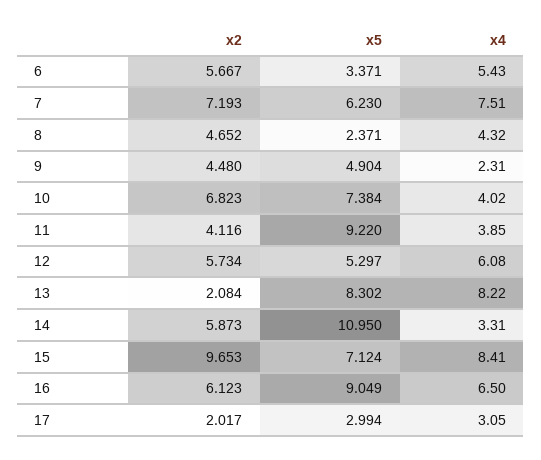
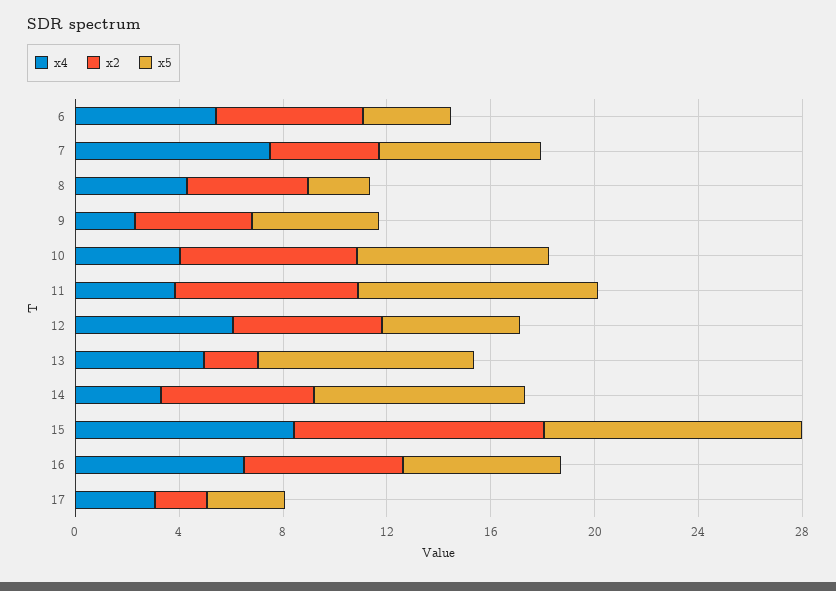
x2, 7: 7.193 -> 4
x2, 11: 4.116 -> 7
x4, 13: 8.22 -> 5
x5, 14: 10.95 -> 8
x5, 15: 7.124 -> 10
x5, 16: 9.049 -> 6

